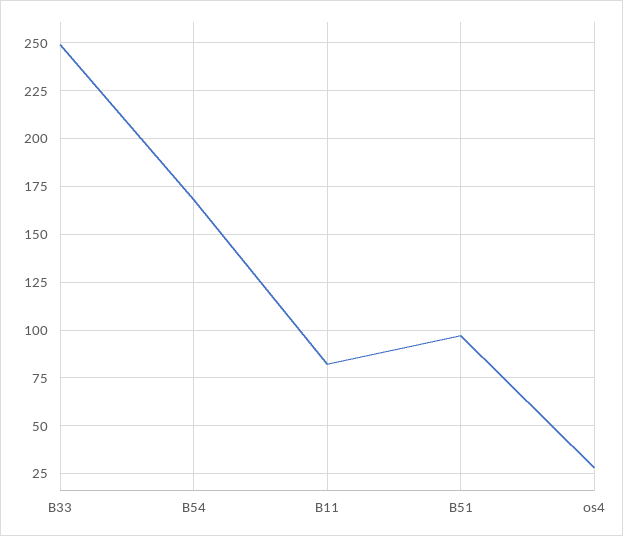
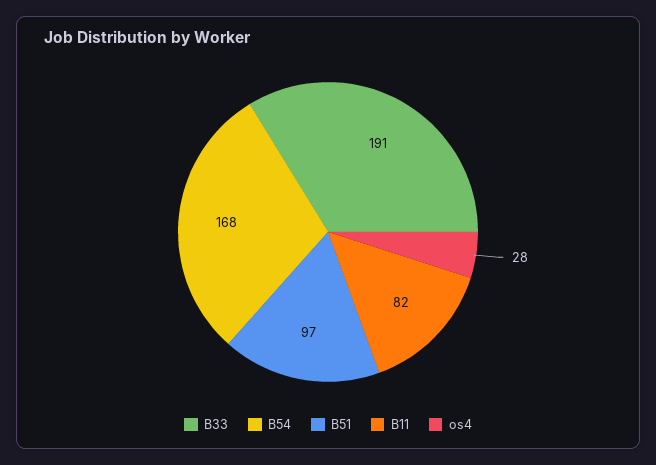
B33: 250 -> 191

